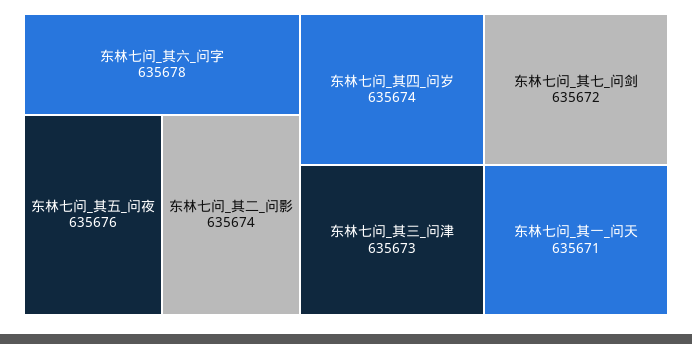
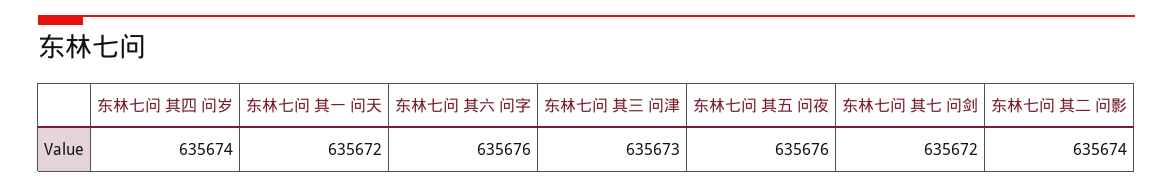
东林七问_其六_问字: 635678 -> 635676
东林七问_其一_问天: 635671 -> 635672

